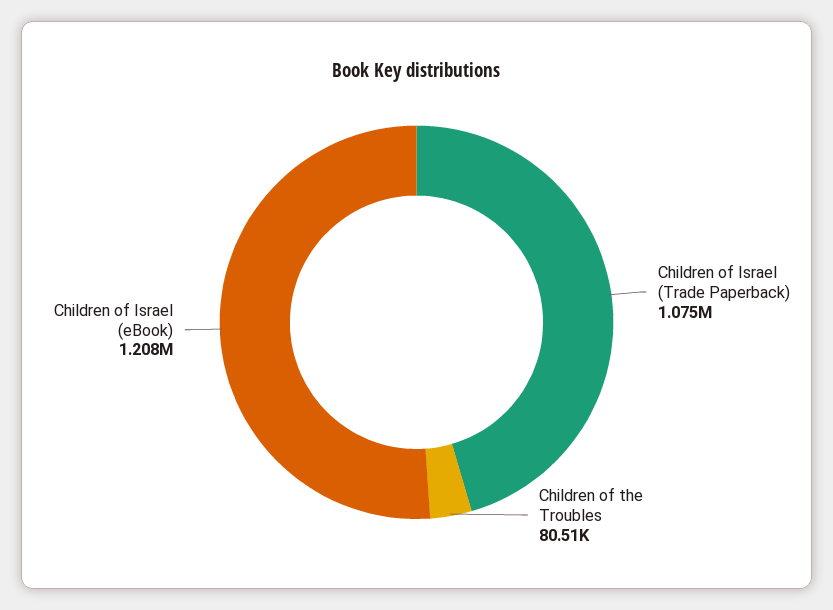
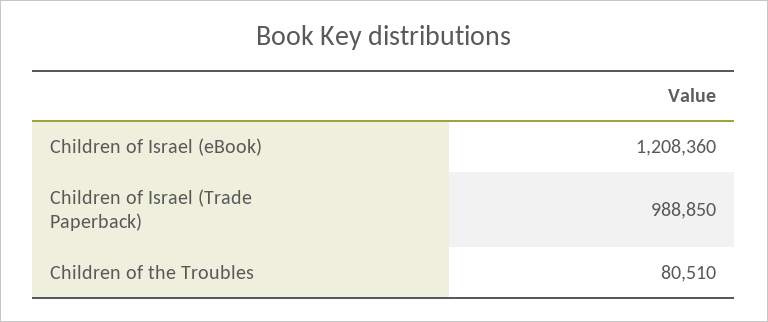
Children of Israel (Trade Paperback): 1075000 -> 988850

